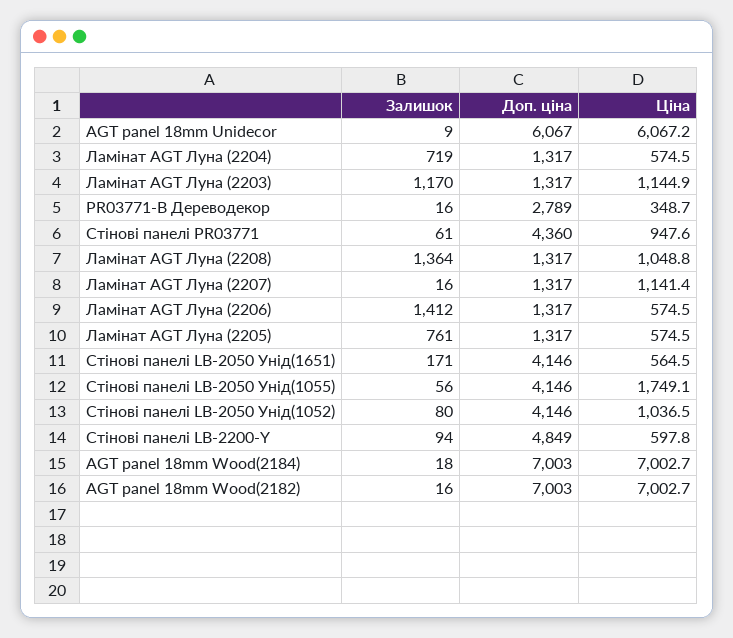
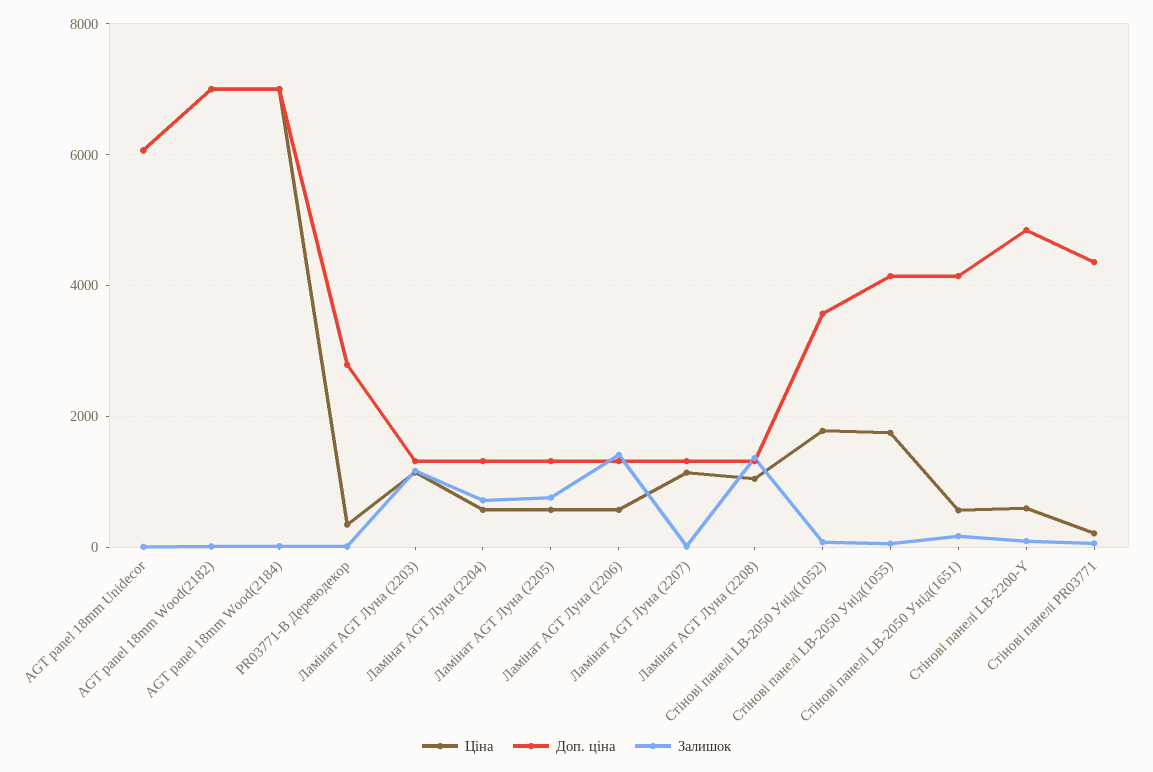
Ціна, Стінові панелі PR03771: 947.6 -> 200
Доп. ціна, Стінові панелі LB-2050 Унід(1052): 4146 -> 3600
Ціна, Стінові панелі LB-2050 Унід(1052): 1036.5 -> 1800

